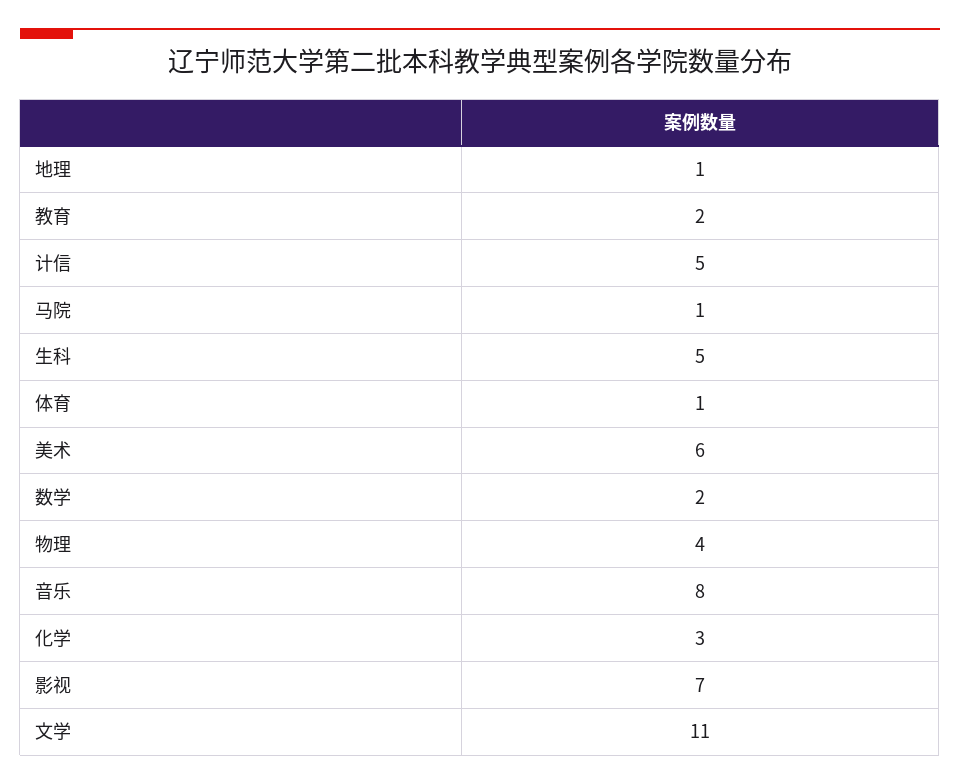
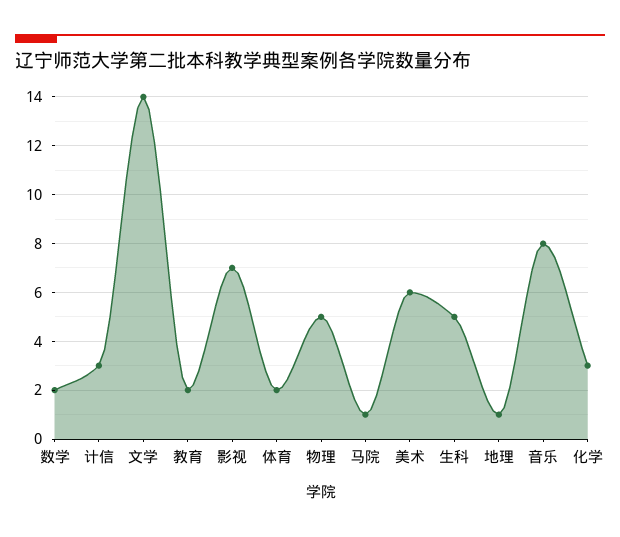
计信: 5 -> 3
体育: 1 -> 2
物理: 4 -> 5
文学: 11 -> 14

